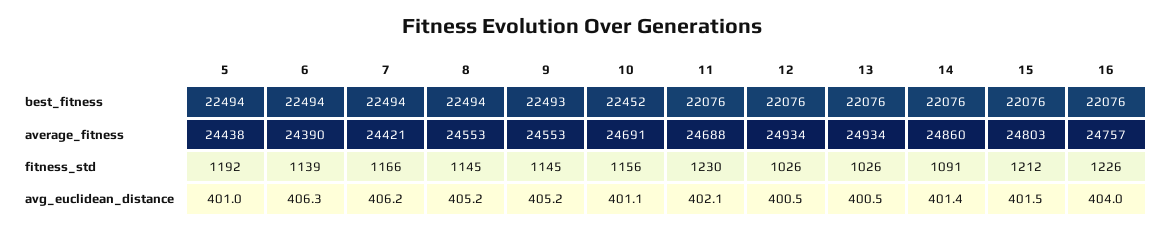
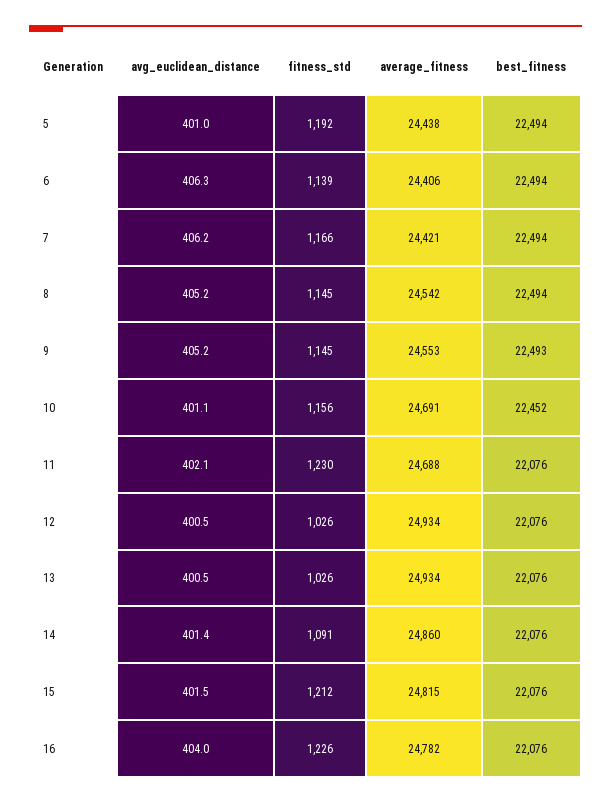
6, average_fitness: 24390 -> 24406
8, average_fitness: 24553 -> 24542
15, average_fitness: 24803 -> 24815
16, average_fitness: 24757 -> 24782

